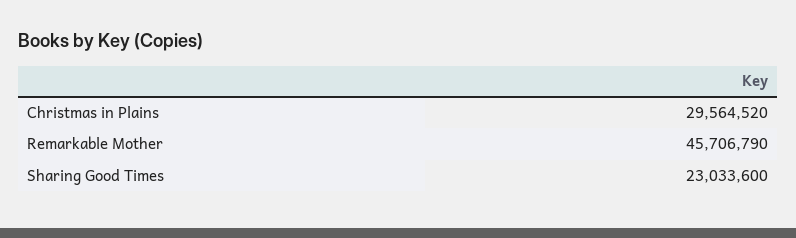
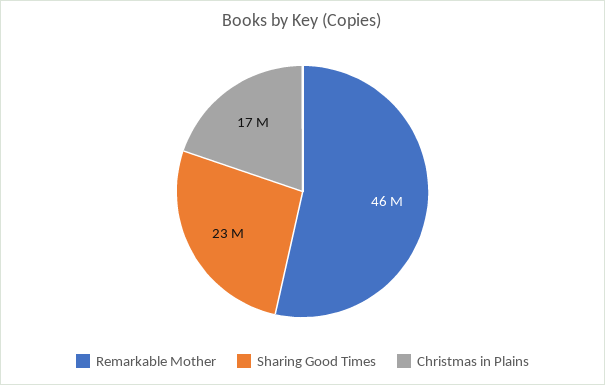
Christmas in Plains: 29564520 -> 17000000

